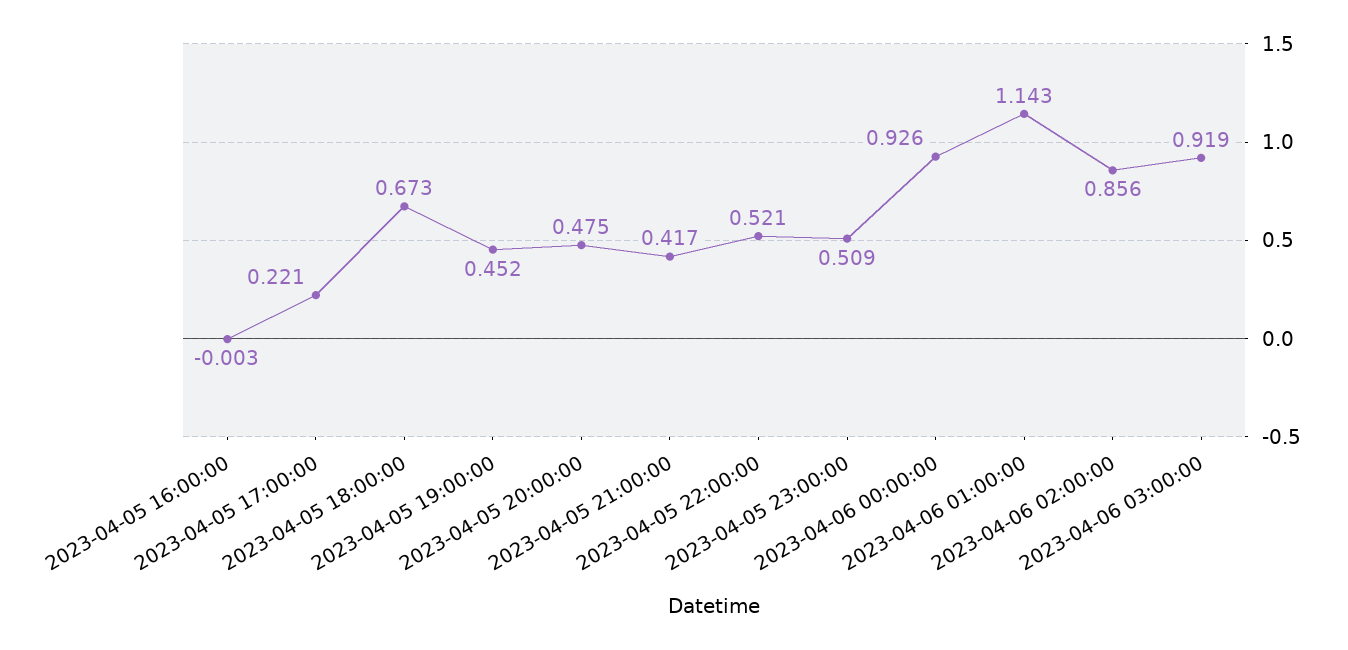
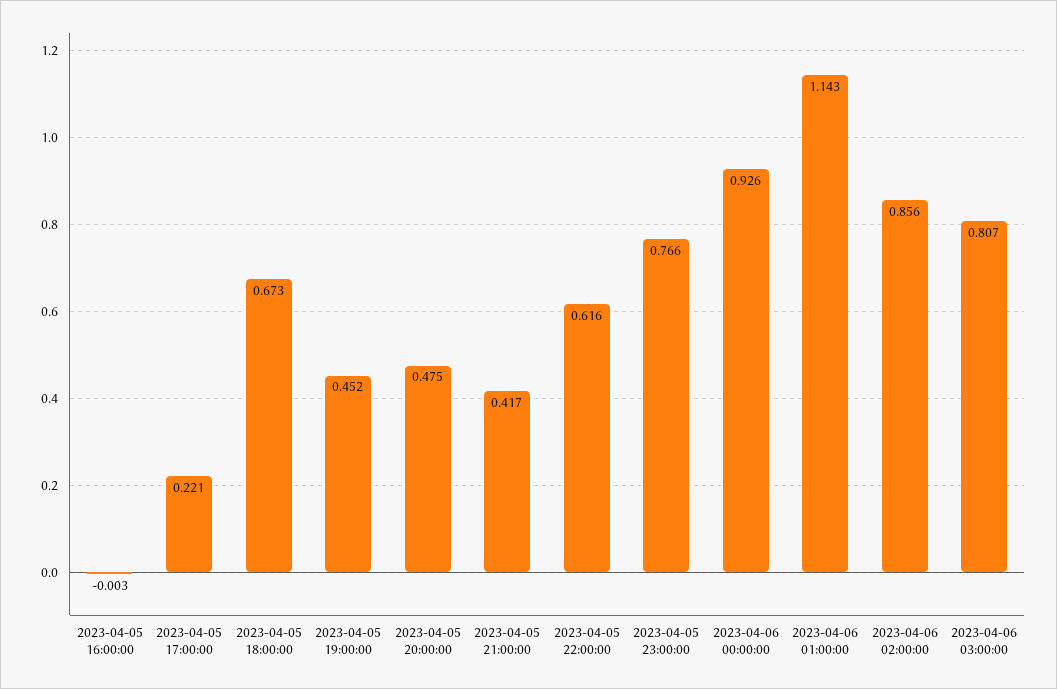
2023-04-05 22:00:00: 0.521 -> 0.616
2023-04-05 23:00:00: 0.509 -> 0.766
2023-04-06 03:00:00: 0.919 -> 0.807

